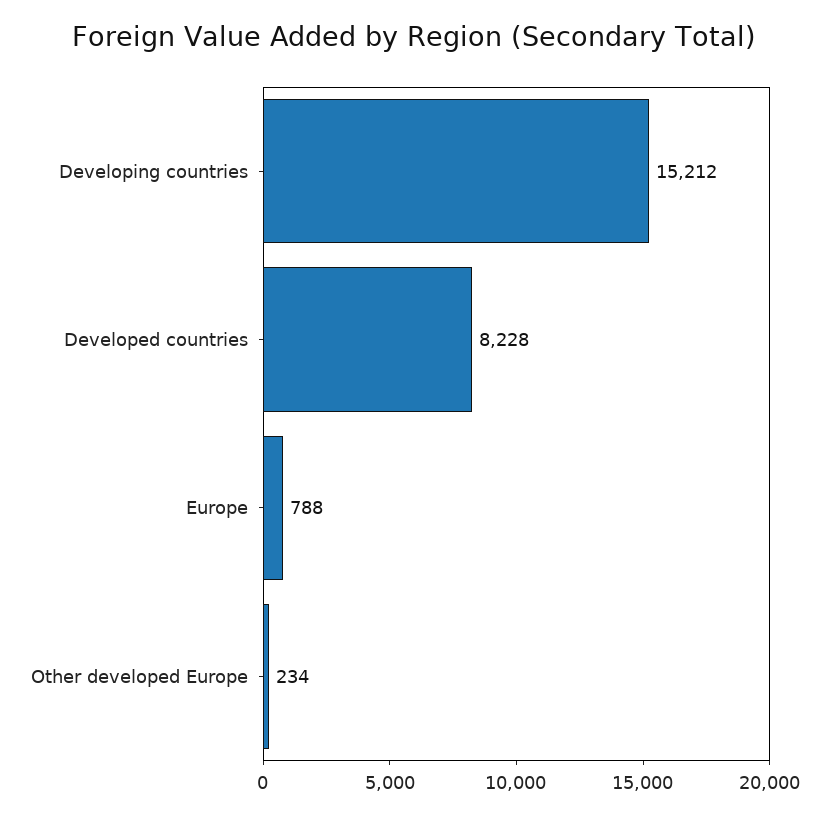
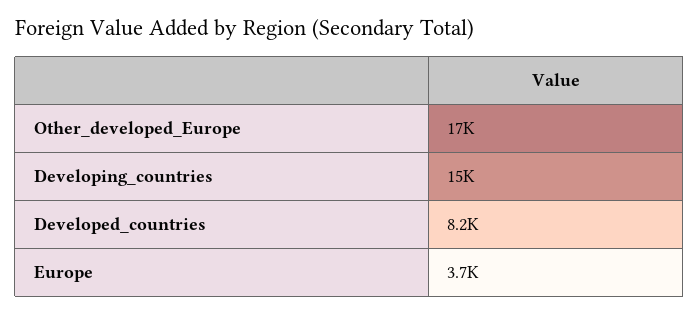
Europe: 788 -> 3700
Other developed Europe: 234 -> 17000

